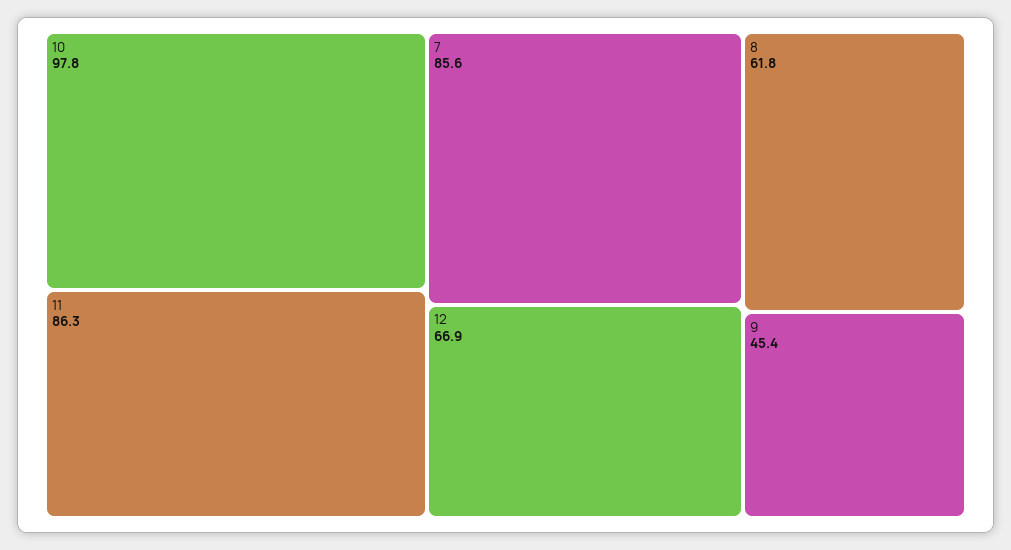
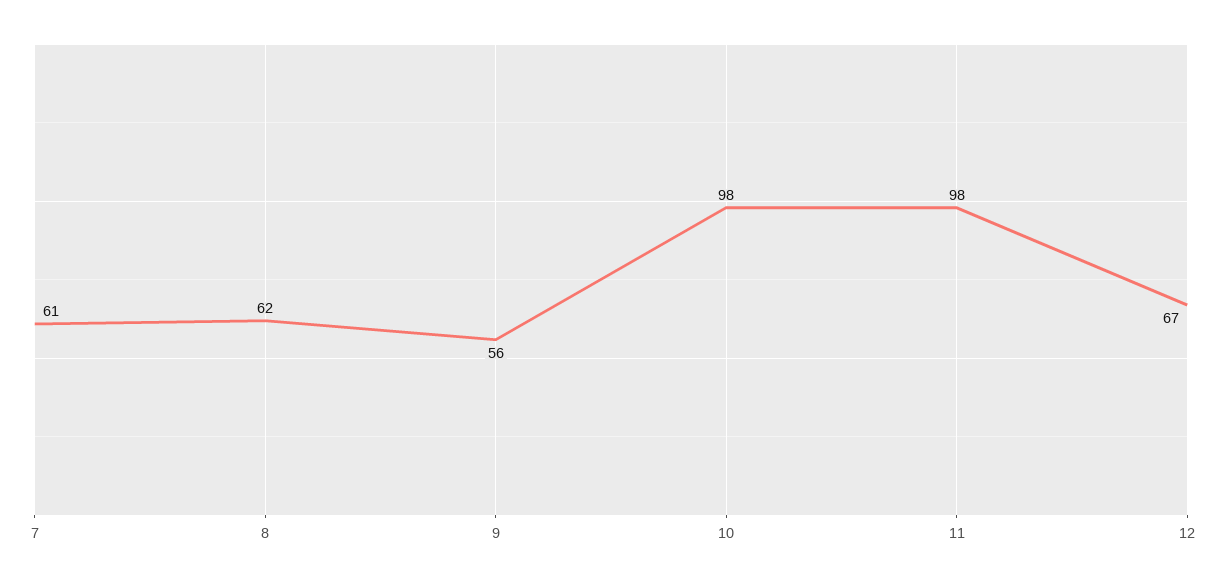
11: 86.3 -> 98
7: 85.6 -> 61
9: 45.4 -> 56

